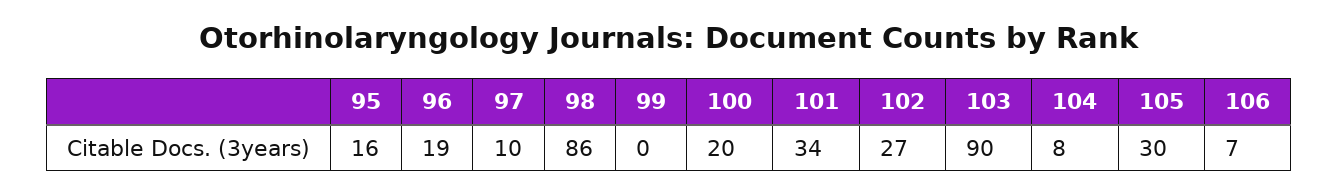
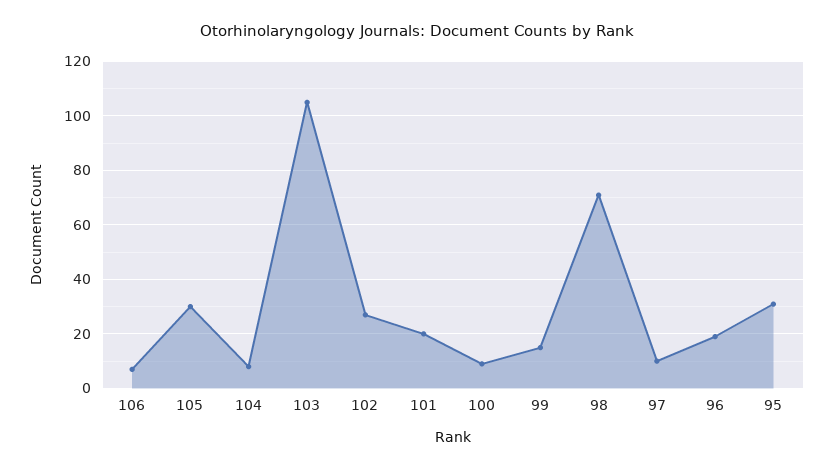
95: 16 -> 30
98: 86 -> 70
99: 0 -> 15
100: 20 -> 10
101: 34 -> 20
103: 90 -> 105

